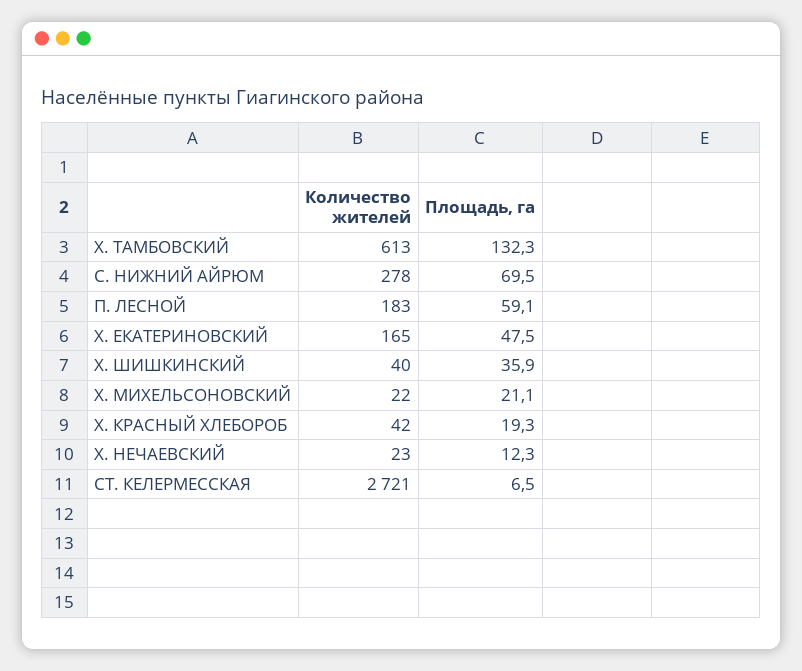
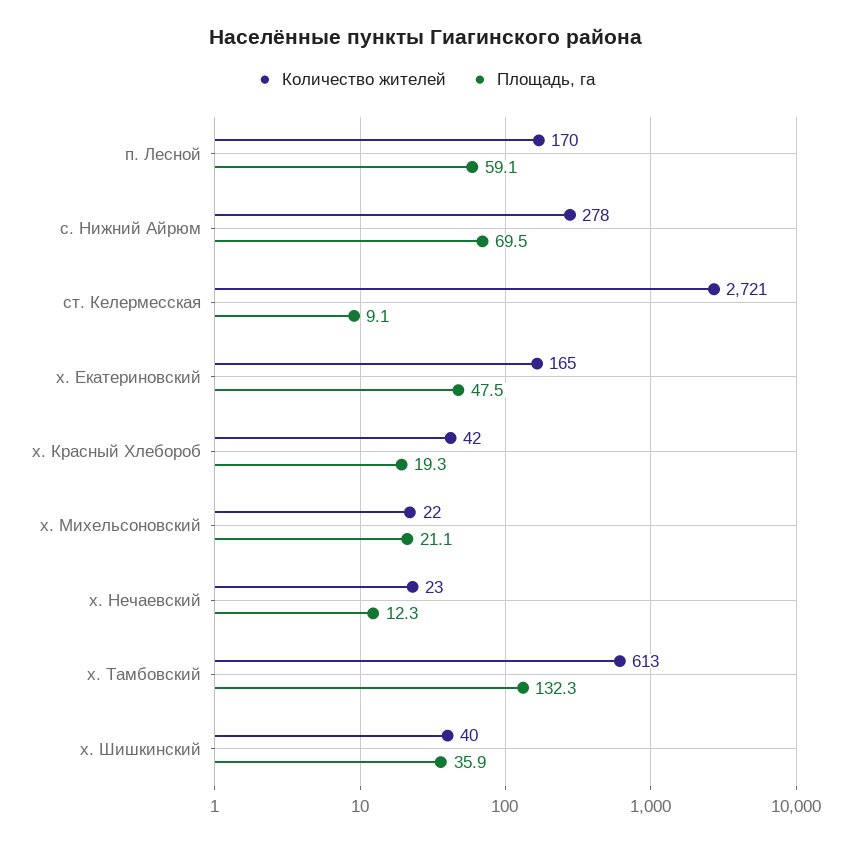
Количество жителей, П. ЛЕСНОЙ: 183 -> 170
Площадь, га, СТ. КЕЛЕРМЕССКАЯ: 6.5 -> 9.1

